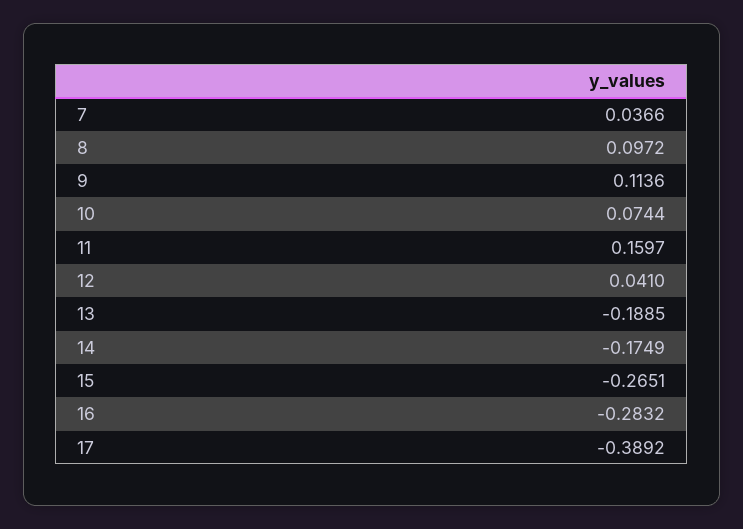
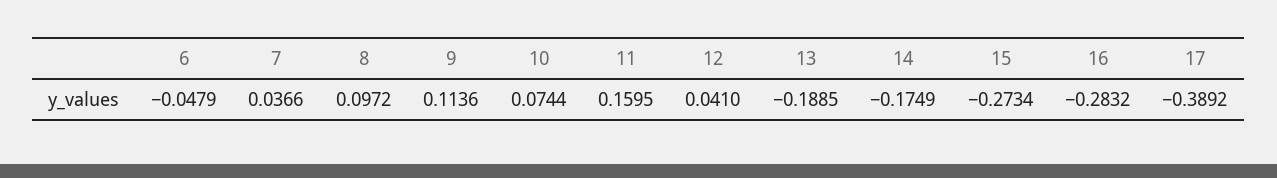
11: 0.1597 -> 0.1595
15: -0.2651 -> -0.2734
6: none -> -0.0479

